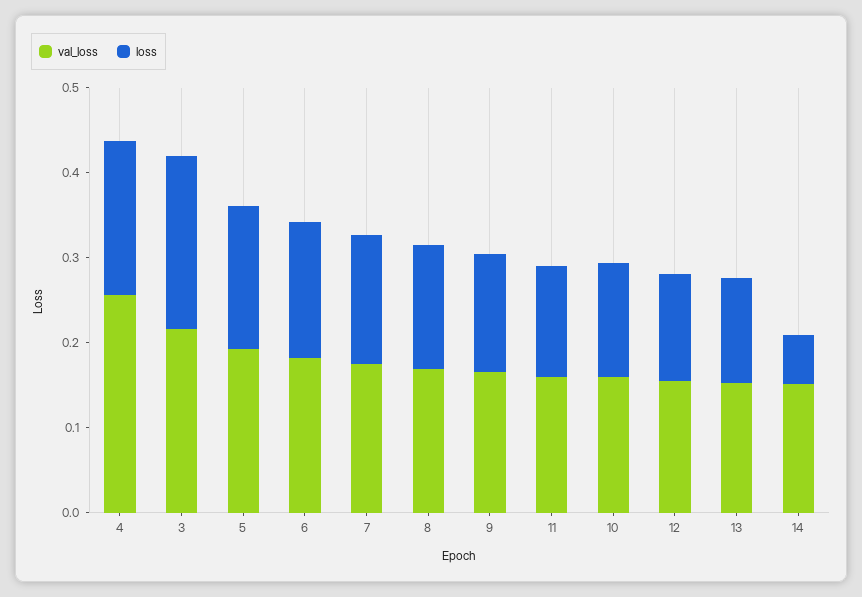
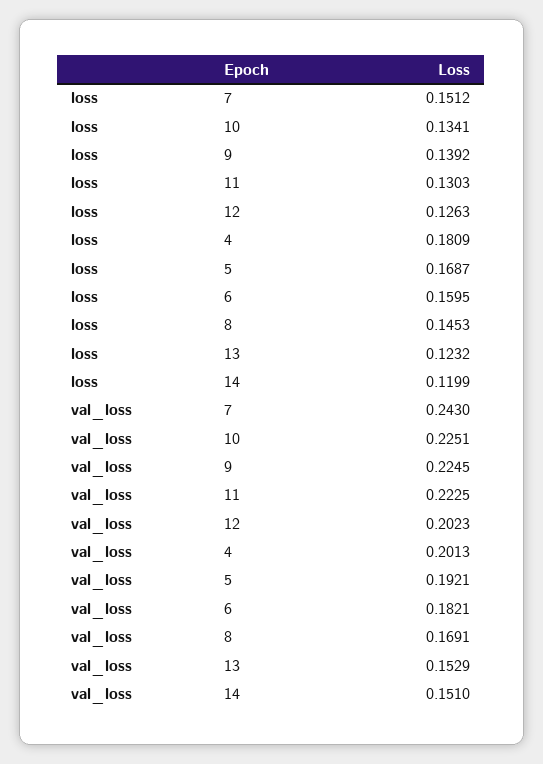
val_loss, 4: 0.26 -> 0.2013
val_loss, 3: 0.22 -> none
loss, 3: 0.2 -> none
val_loss, 7: 0.18 -> 0.243
val_loss, 9: 0.16 -> 0.2245
val_loss, 11: 0.16 -> 0.2225
val_loss, 10: 0.16 -> 0.2251
val_loss, 12: 0.16 -> 0.2023
loss, 14: 0.06 -> 0.1199

